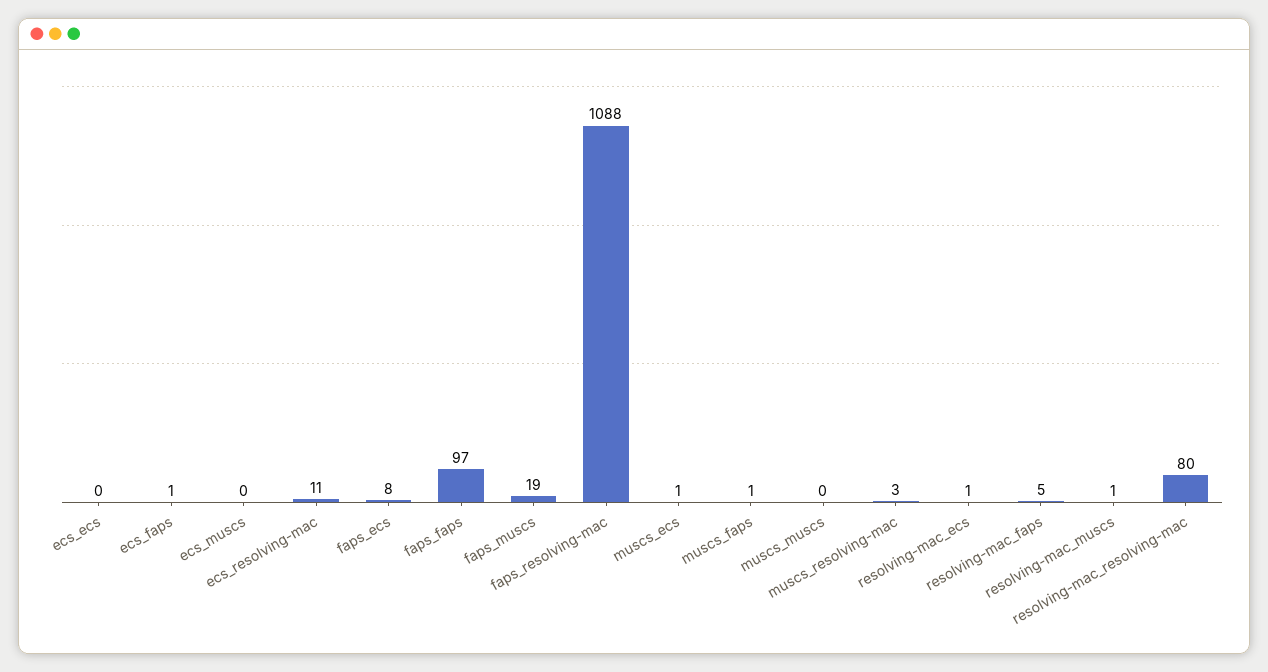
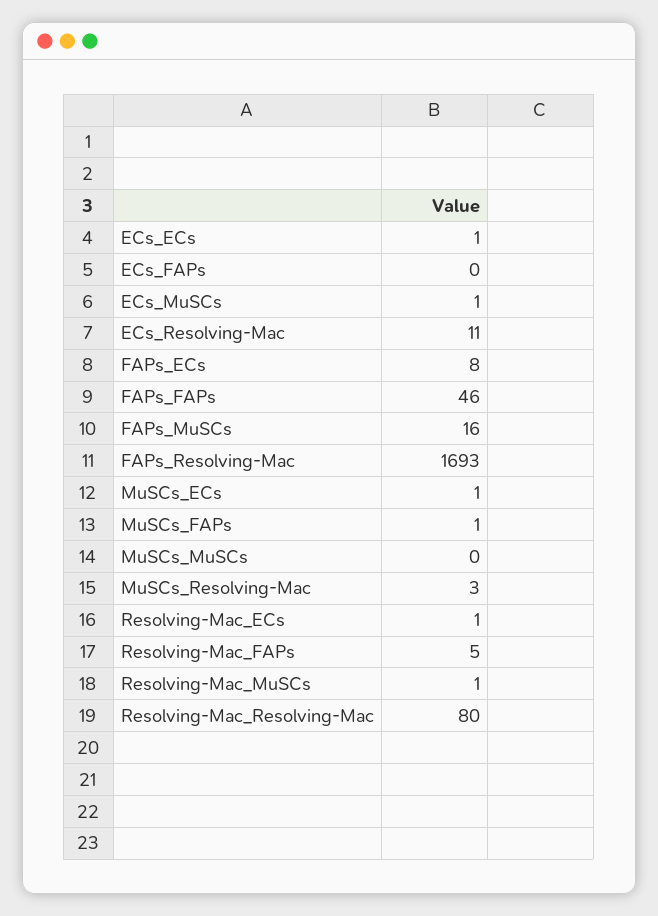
ecs_ecs: 0 -> 1
ecs_faps: 1 -> 0
ecs_muscs: 0 -> 1
faps_faps: 97 -> 46
faps_muscs: 19 -> 16
faps_resolving-mac: 1088 -> 1693

